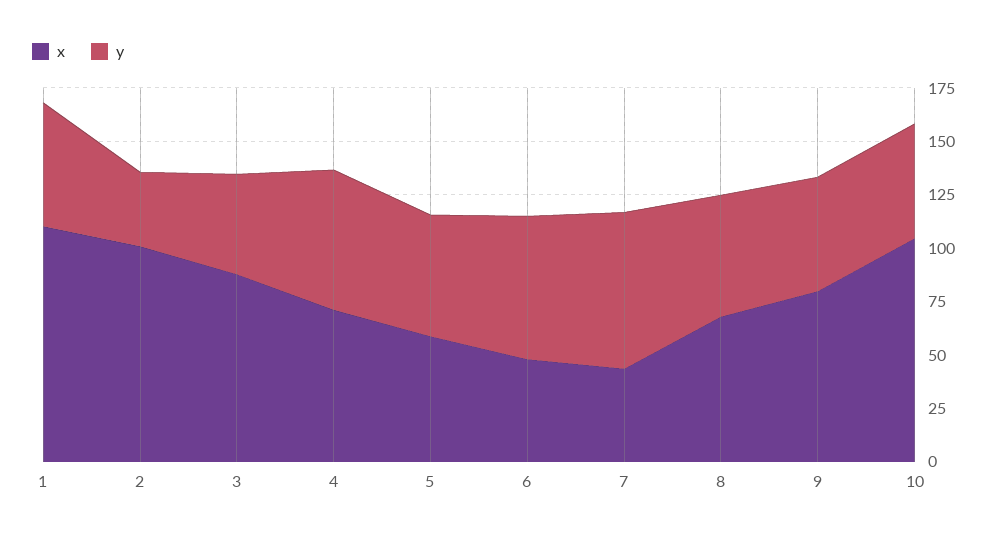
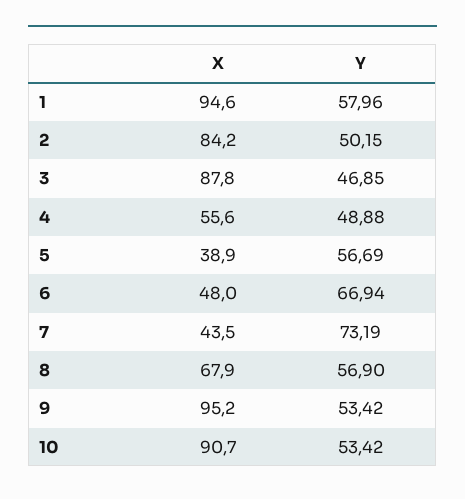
x, 1: 110 -> 94.6
x, 2: 100 -> 84.2
y, 2: 35 -> 50.15
x, 4: 70 -> 55.6
y, 4: 65 -> 48.88
x, 5: 60 -> 38.9
x, 9: 80 -> 95.2
x, 10: 105 -> 90.7

